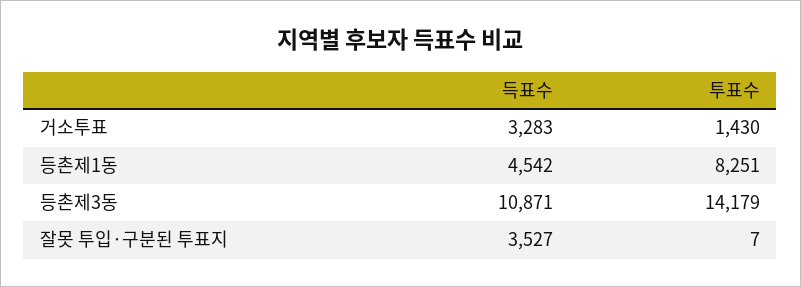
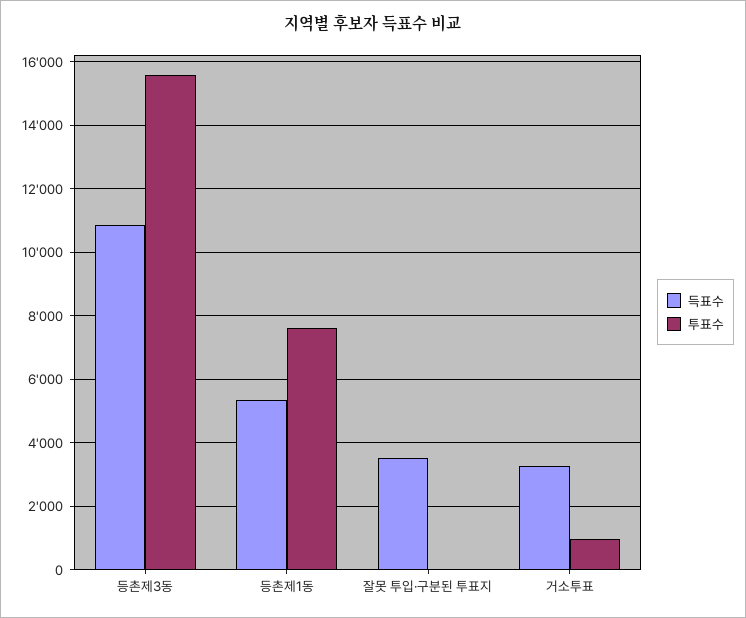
투표수, 거소투표: 1430 -> 1000
득표수, 등촌제1동: 4542 -> 5400
투표수, 등촌제1동: 8251 -> 7600
투표수, 등촌제3동: 14179 -> 15600

